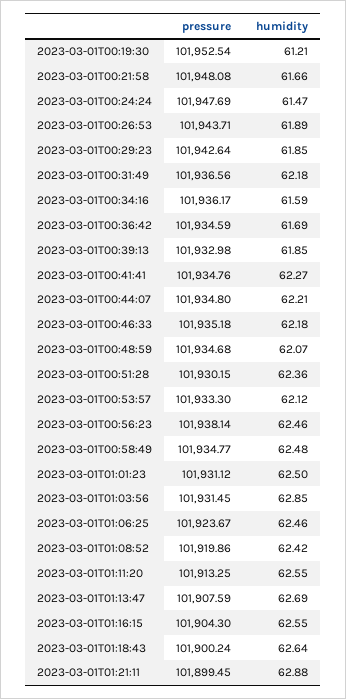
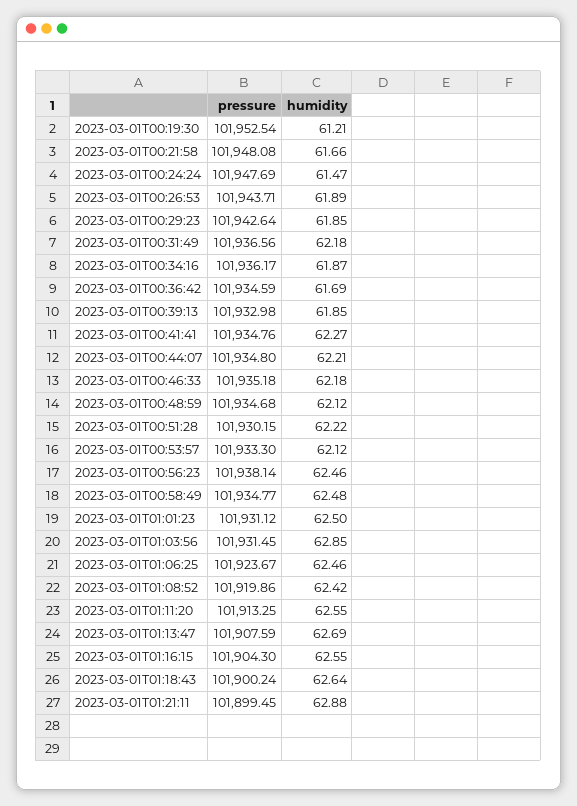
humidity, 2023-03-01T00:34:16: 61.59 -> 61.87
humidity, 2023-03-01T00:48:59: 62.07 -> 62.12
humidity, 2023-03-01T00:51:28: 62.36 -> 62.22

